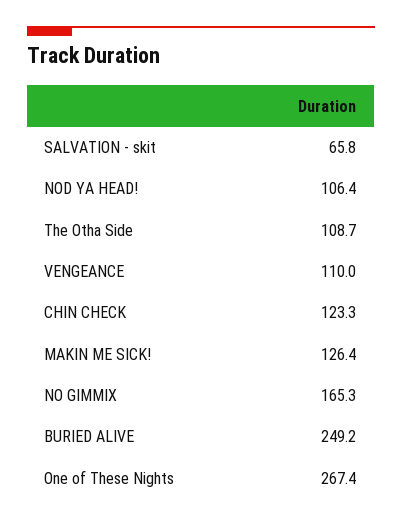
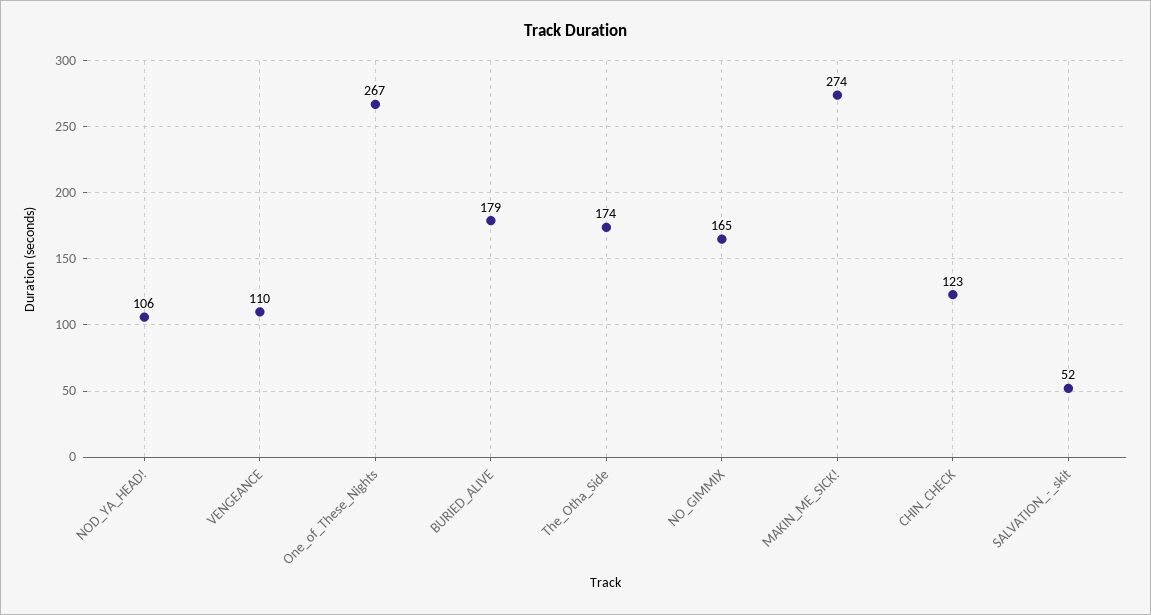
SALVATION - skit: 65.8 -> 52
The Otha Side: 108.7 -> 174
MAKIN ME SICK!: 126.4 -> 274
BURIED ALIVE: 249.2 -> 179

